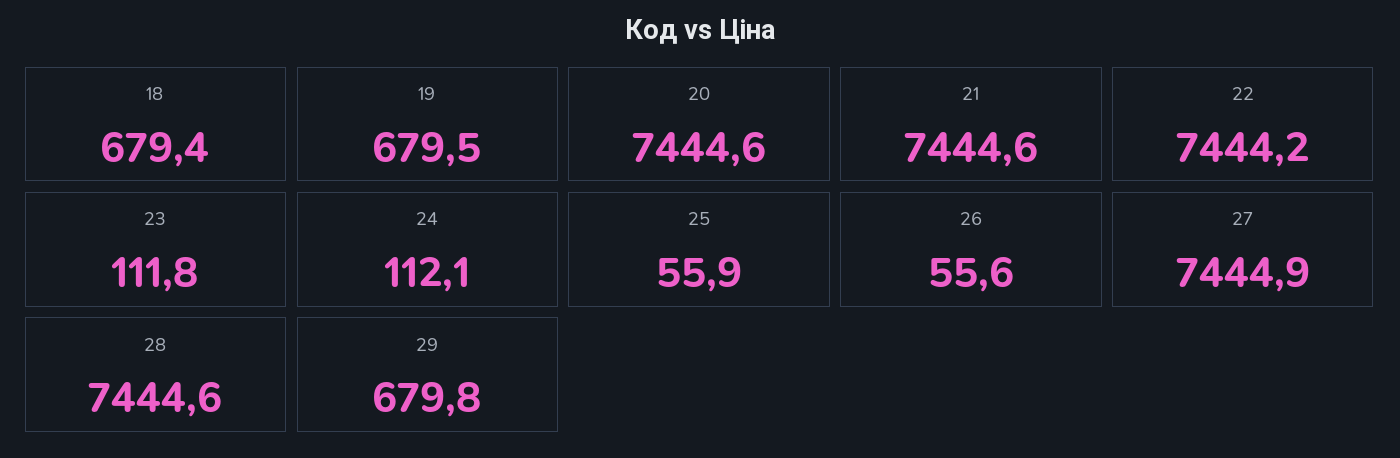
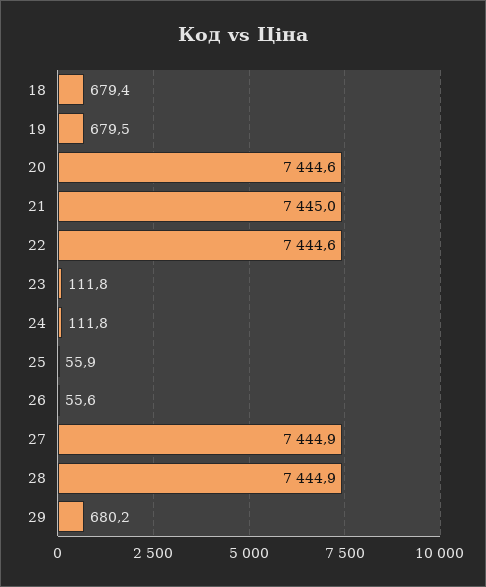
21: 7444.6 -> 7445
22: 7444.2 -> 7444.6
24: 112.1 -> 111.8
28: 7444.6 -> 7444.9
29: 679.8 -> 680.2

